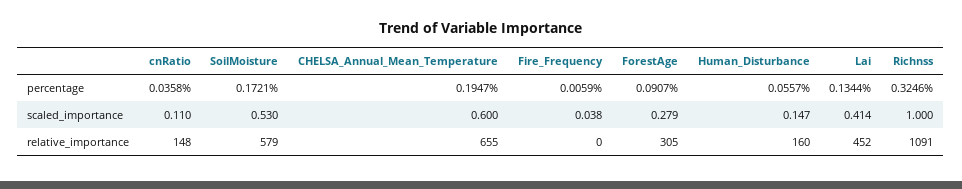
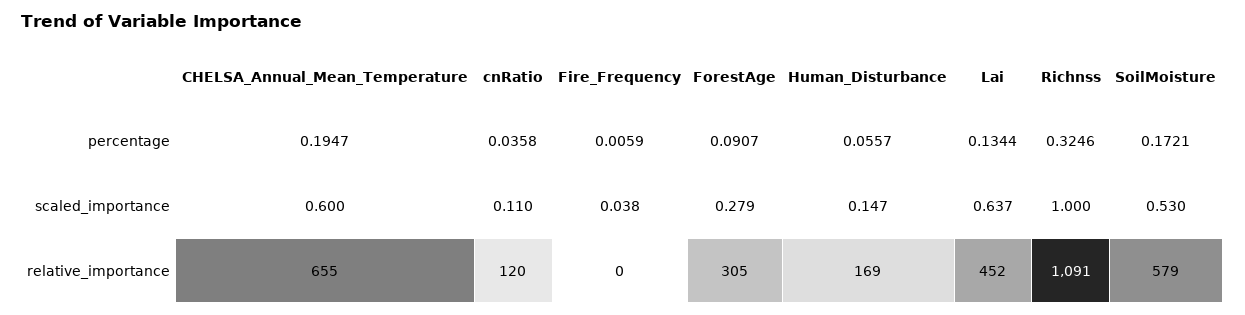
Lai, scaled_importance: 0.414 -> 0.637
cnRatio, relative_importance: 148 -> 120
Human_Disturbance, relative_importance: 160 -> 169

